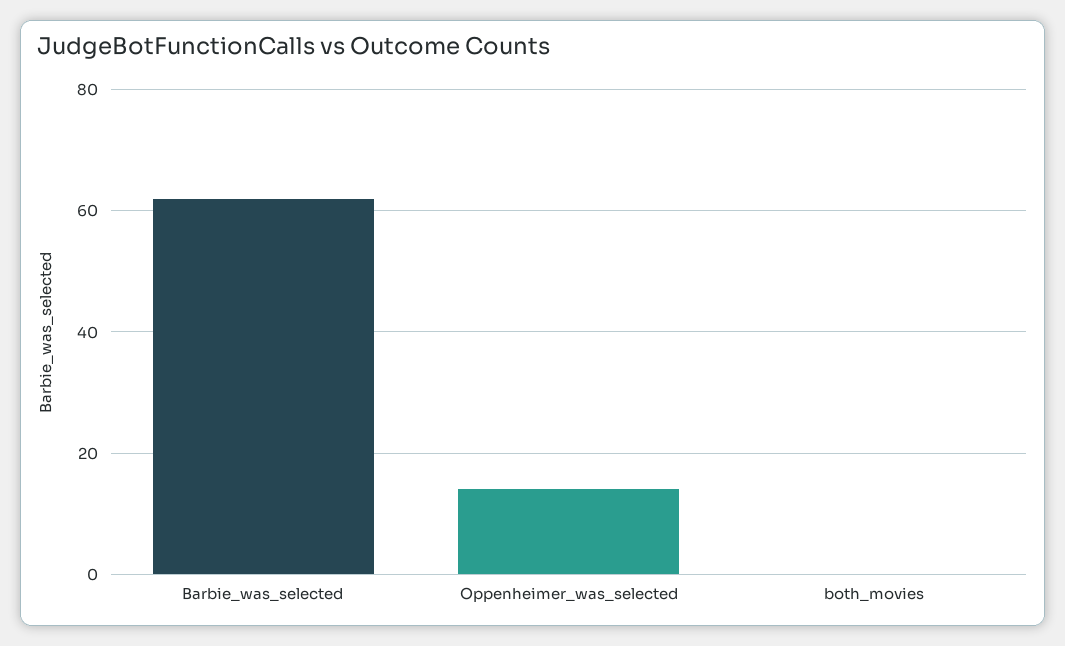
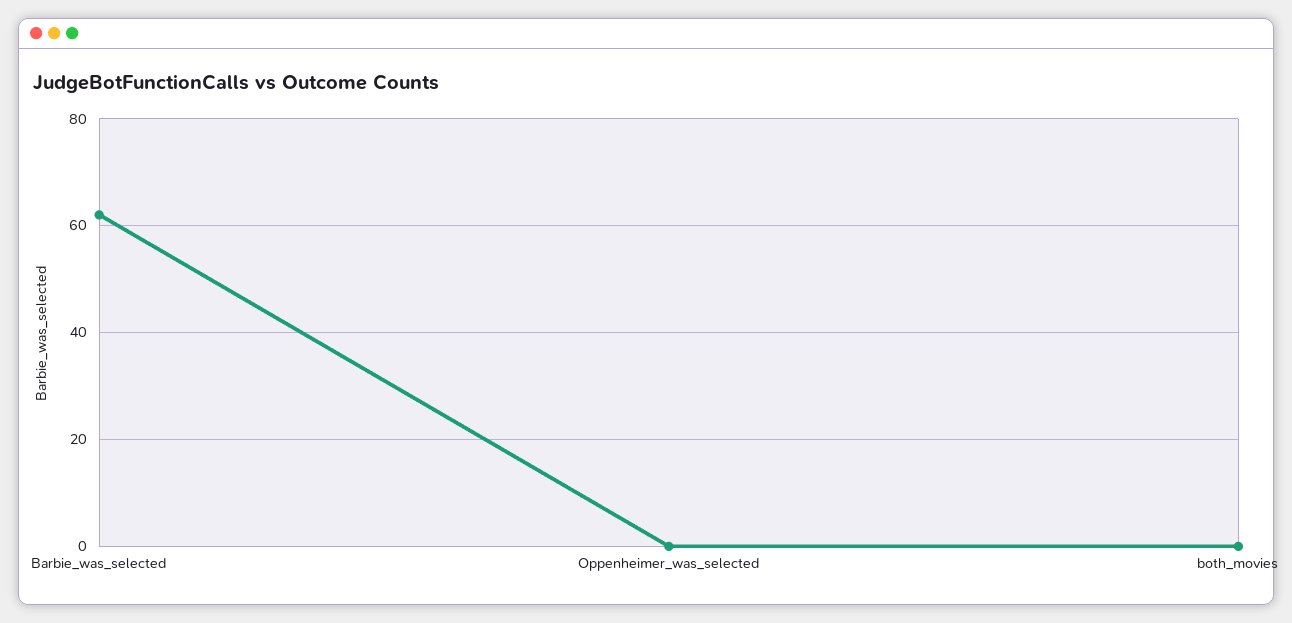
Oppenheimer_was_selected: 15 -> 0

